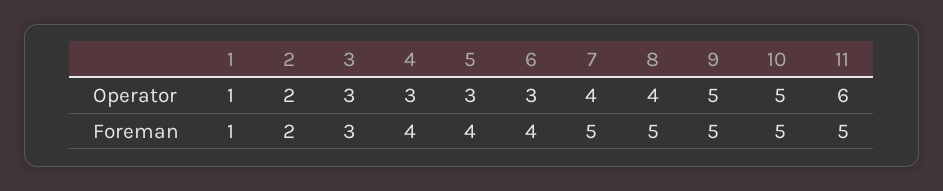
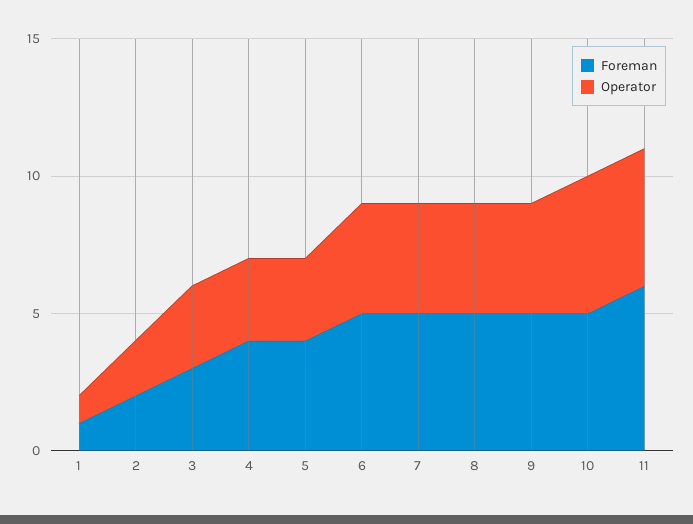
Operator, 6: 3 -> 4
Operator, 9: 5 -> 4
Operator, 11: 6 -> 5
Foreman, 6: 4 -> 5
Foreman, 11: 5 -> 6

